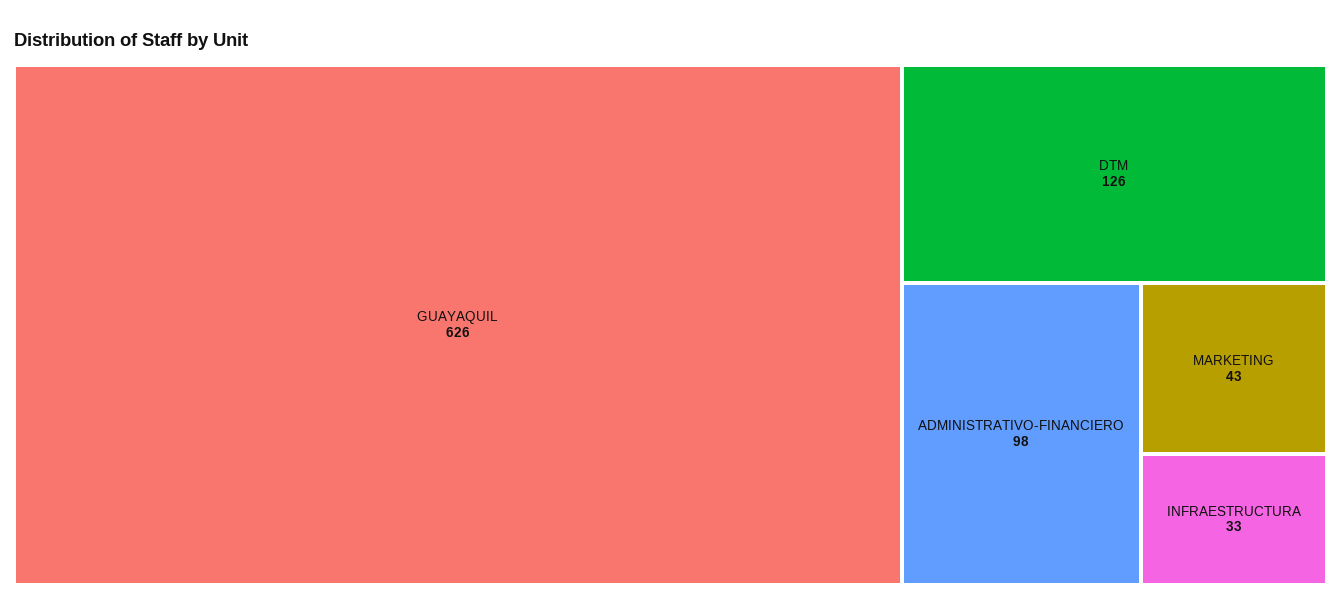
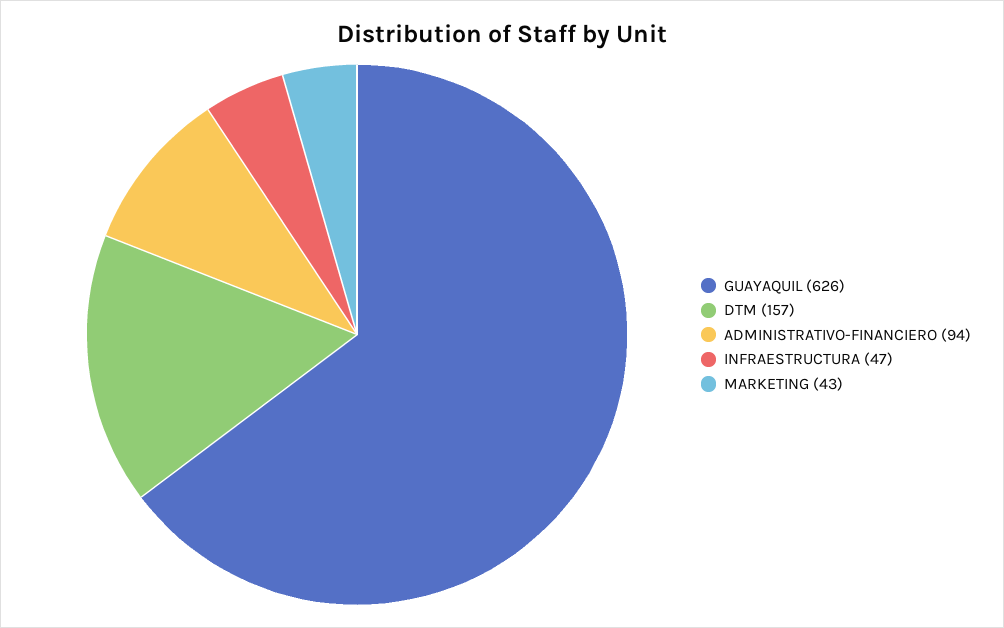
DTM: 126 -> 157
ADMINISTRATIVO-FINANCIERO: 98 -> 94
INFRAESTRUCTURA: 33 -> 47

